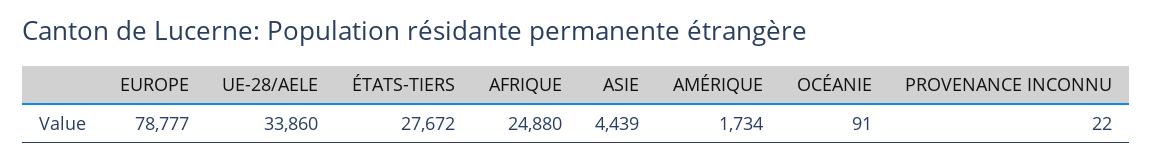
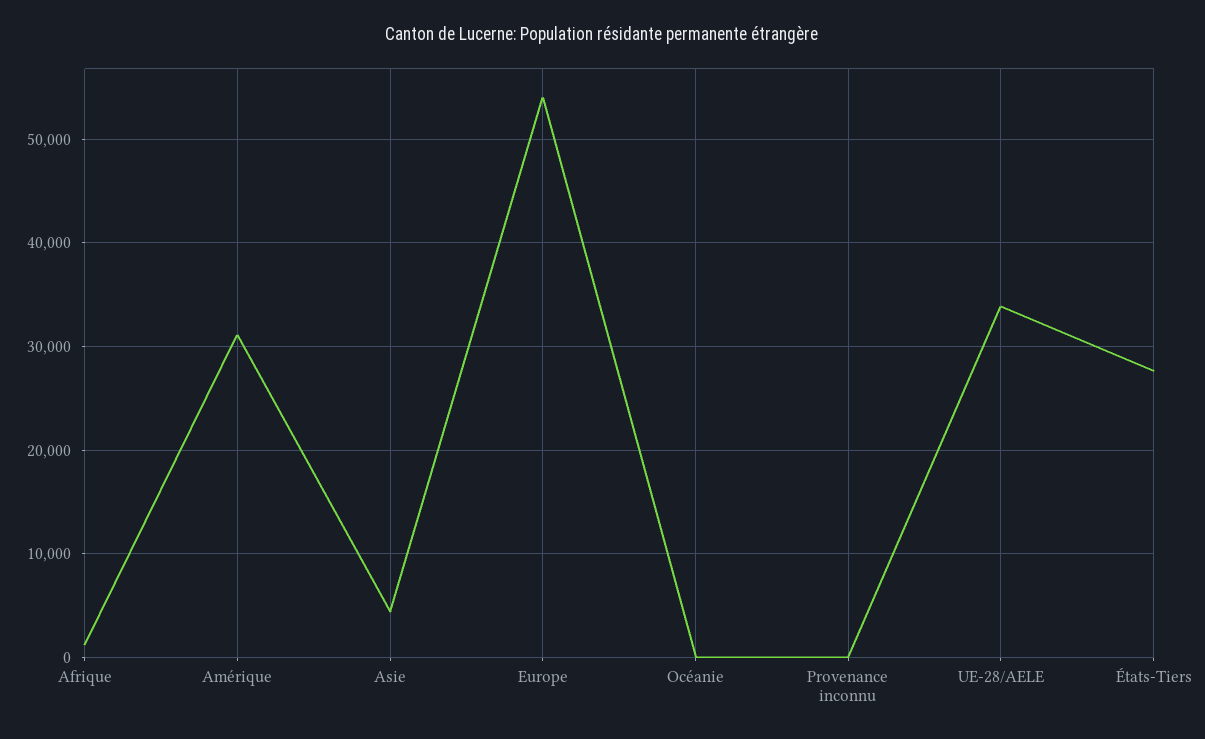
EUROPE: 78777 -> 54000
AFRIQUE: 24880 -> 1000
AMÉRIQUE: 1734 -> 31000

